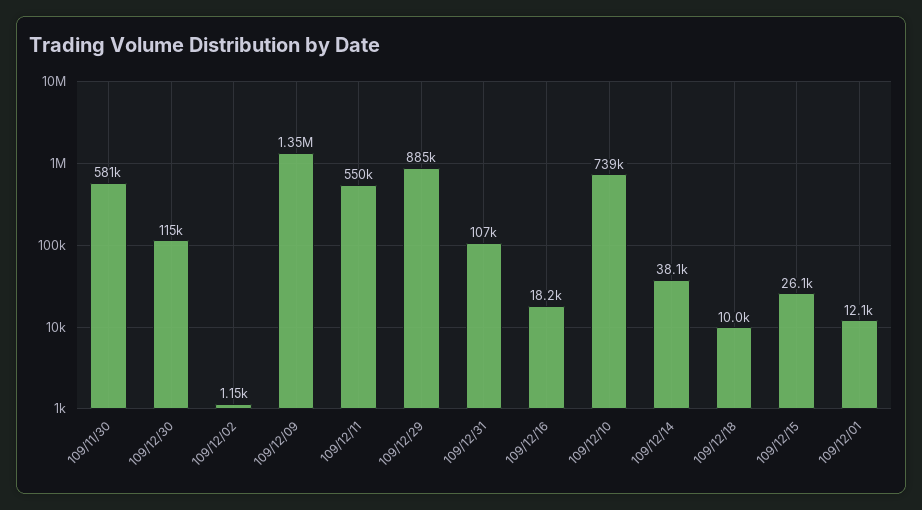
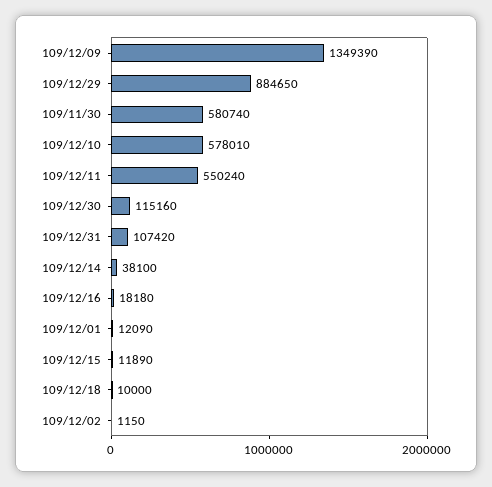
109/12/10: 739000 -> 578010
109/12/15: 26100 -> 11890

